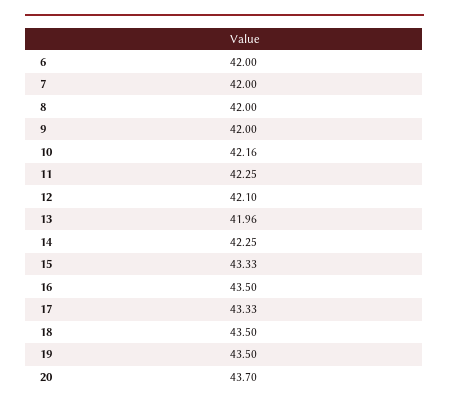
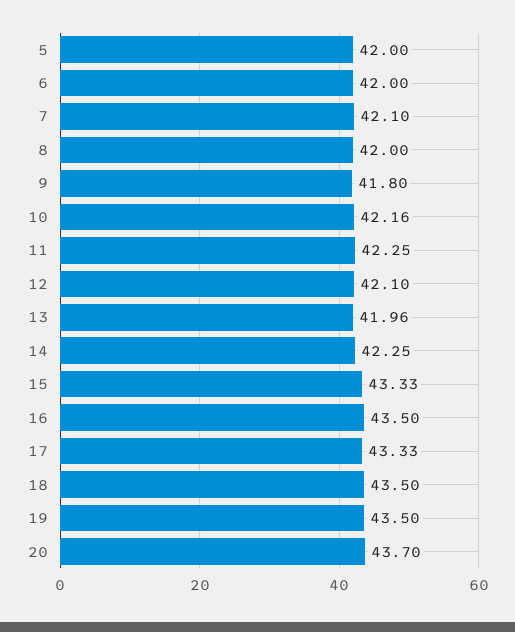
7: 42 -> 42.1
9: 42 -> 41.8
5: none -> 42

